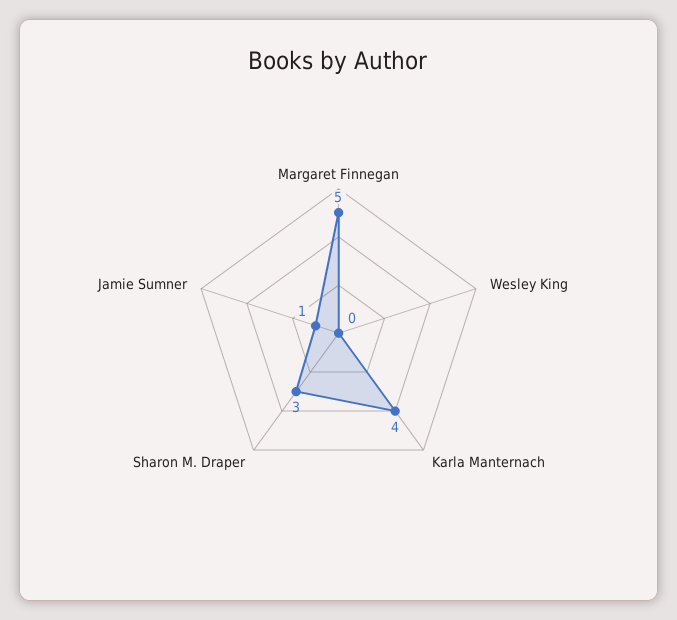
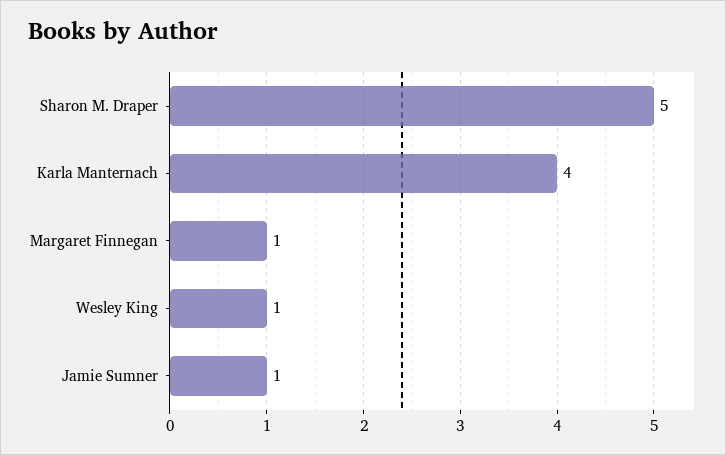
Margaret Finnegan: 5 -> 1
Wesley King: 0 -> 1
Sharon M. Draper: 3 -> 5

